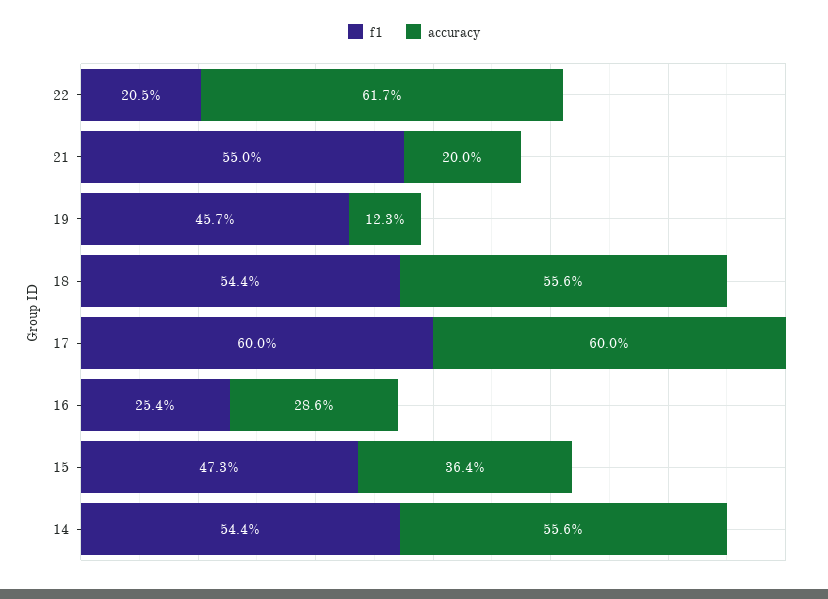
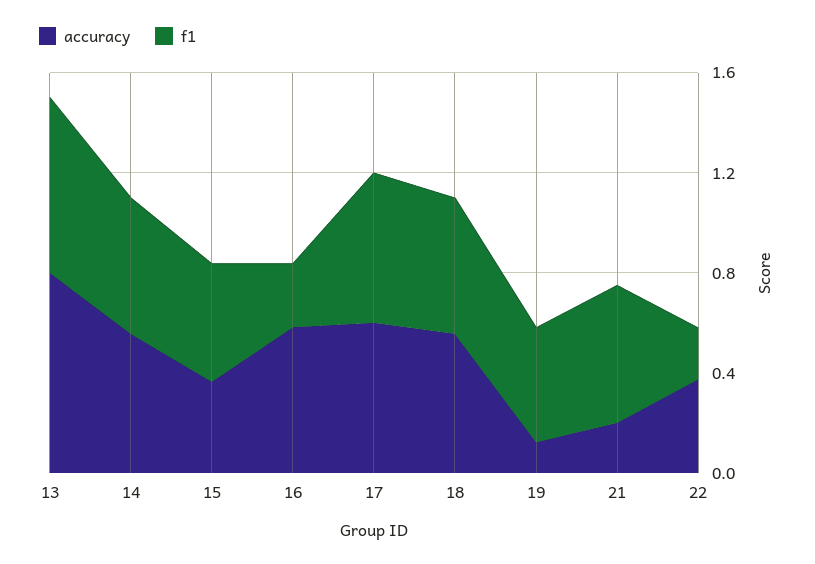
accuracy, 22: 0.617 -> 0.4
accuracy, 16: 0.286 -> 0.6
accuracy, 13: none -> 0.8
f1, 13: none -> 0.7

